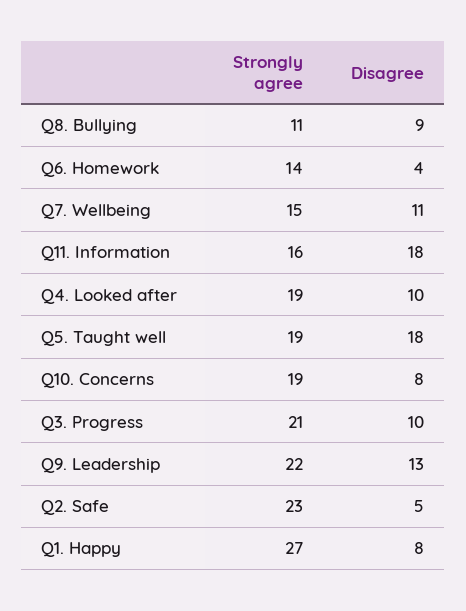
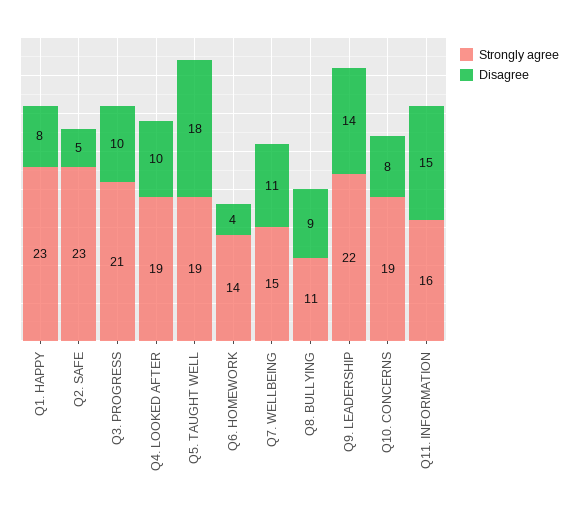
Disagree, Q11. Information: 18 -> 15
Disagree, Q9. Leadership: 13 -> 14
Strongly agree, Q1. Happy: 27 -> 23

